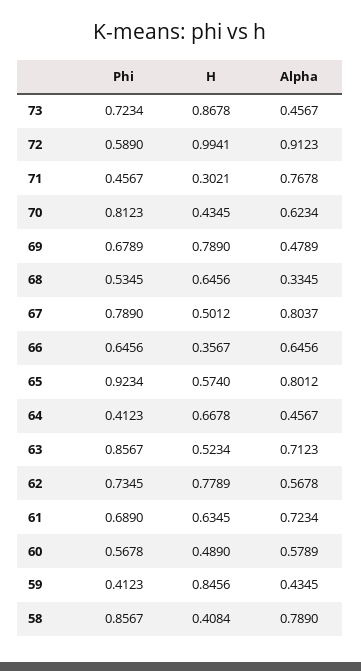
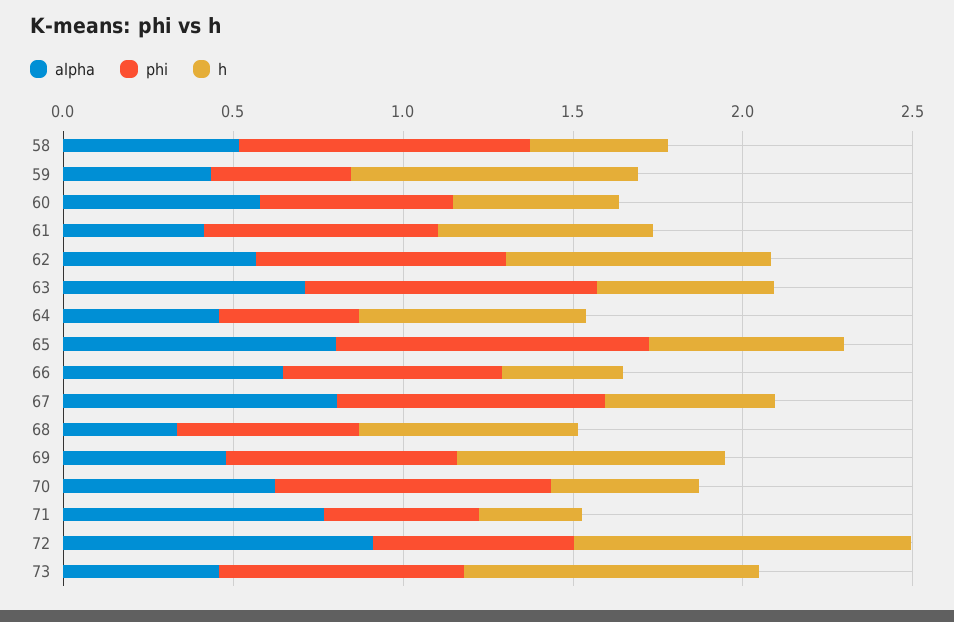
Alpha, 61: 0.7234 -> 0.4
Alpha, 58: 0.789 -> 0.5

